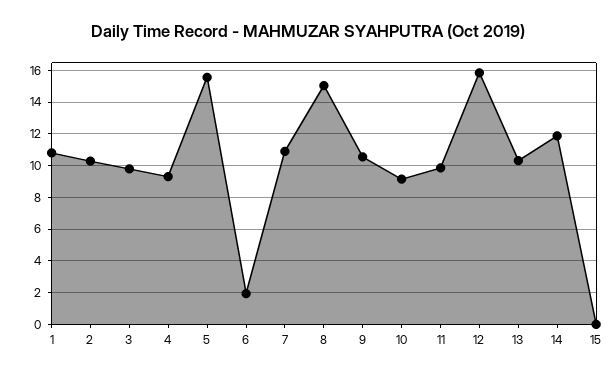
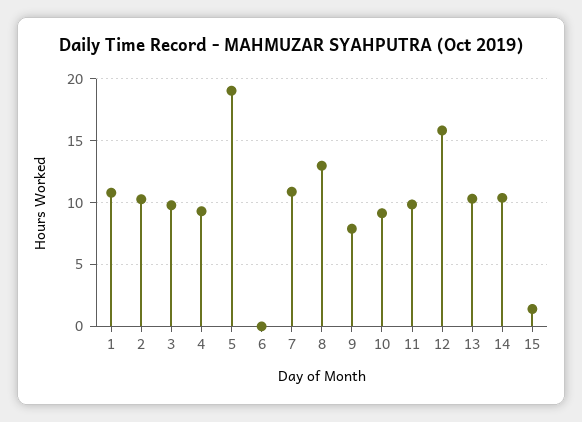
5: 15.5 -> 19
6: 2 -> 0
8: 15 -> 13
9: 10.5 -> 8
14: 12 -> 10.5
15: 0 -> 1.5

